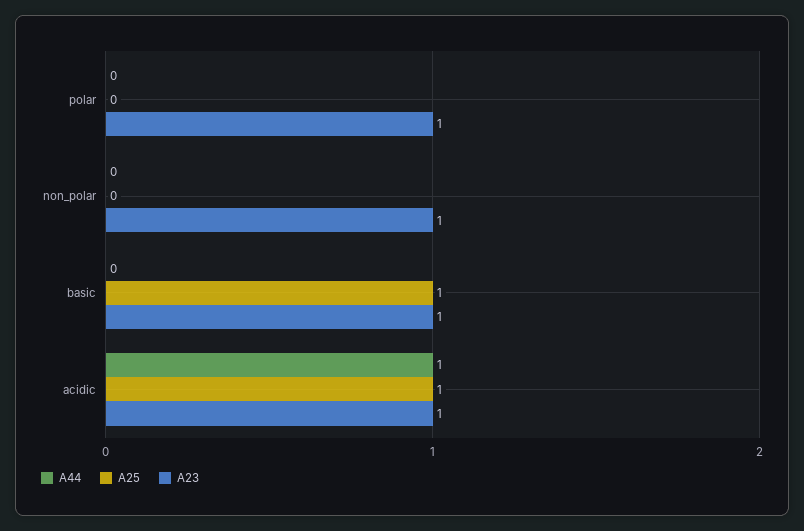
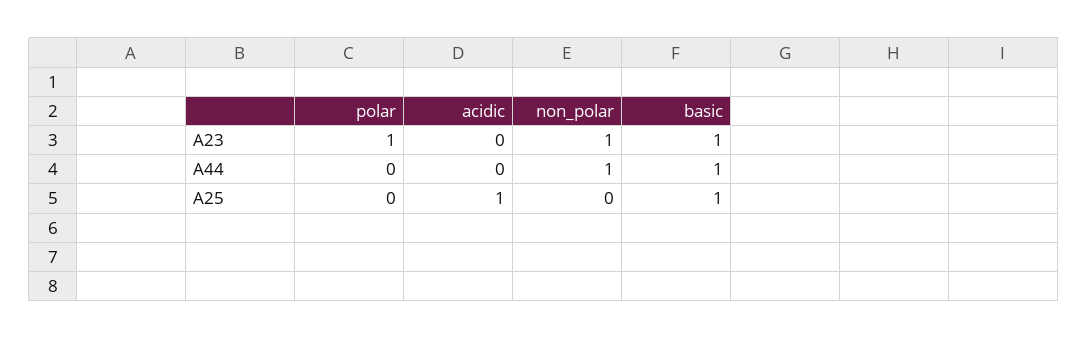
A44, non_polar: 0 -> 1
A44, basic: 0 -> 1
A44, acidic: 1 -> 0
A23, acidic: 1 -> 0

